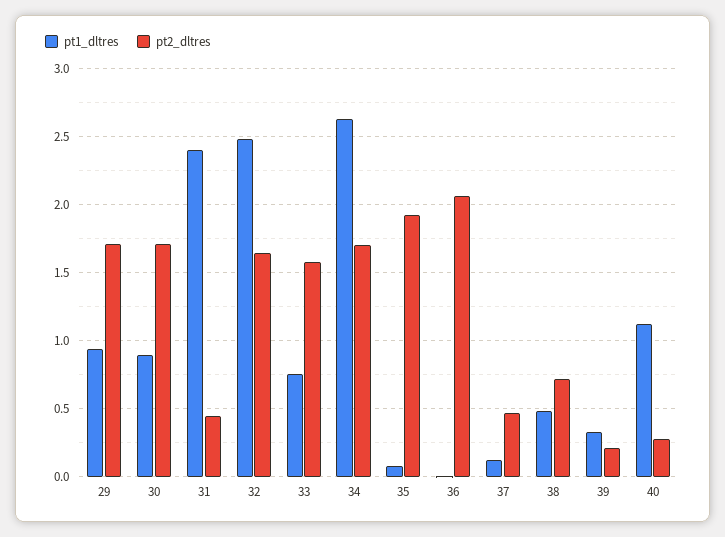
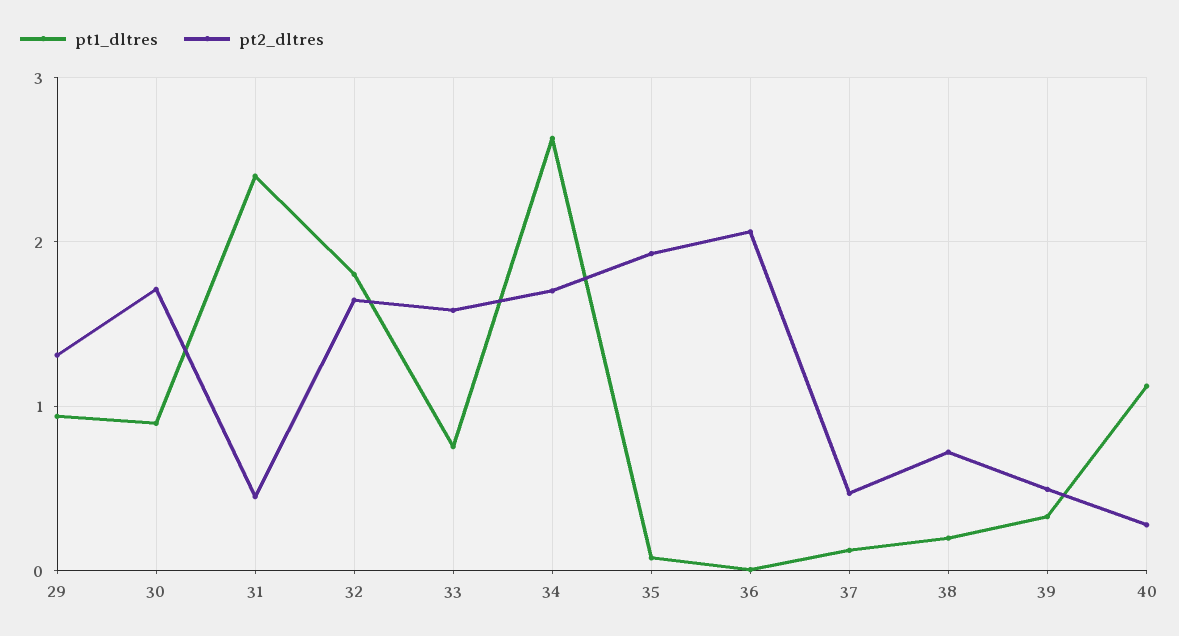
pt2_dltres, 29: 1.7 -> 1.3
pt1_dltres, 32: 2.5 -> 1.8
pt1_dltres, 38: 0.5 -> 0.2
pt2_dltres, 39: 0.2 -> 0.5

